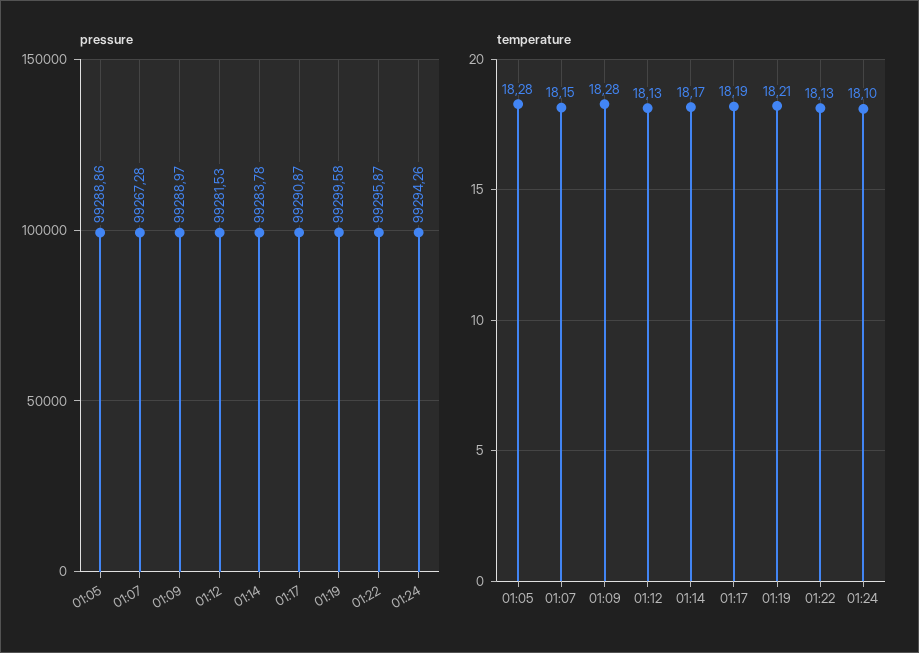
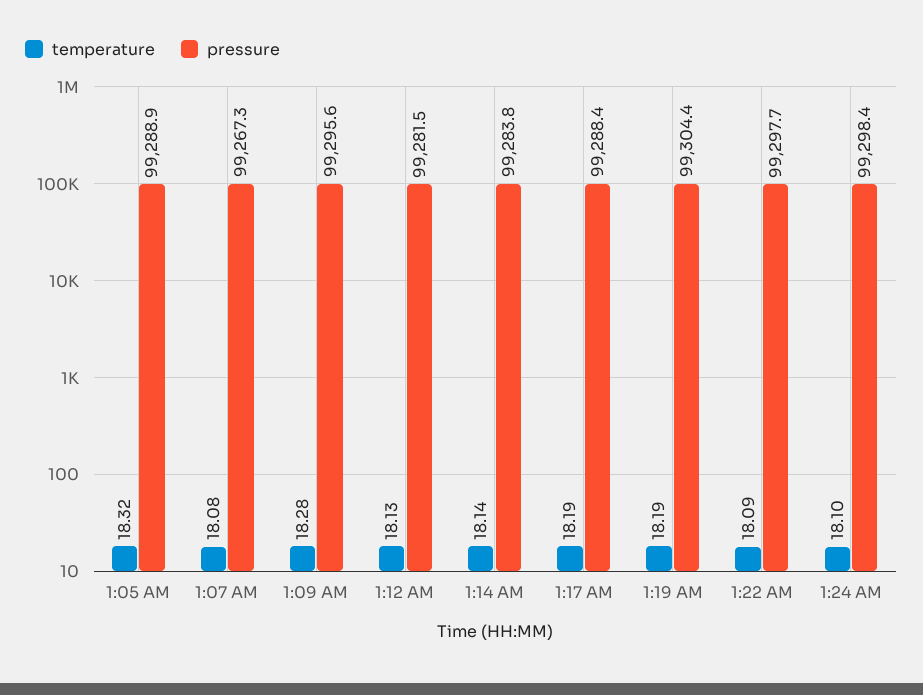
pressure, 01:09: 99288.97 -> 99295.6
pressure, 01:17: 99290.87 -> 99288.4
pressure, 01:19: 99299.58 -> 99304.4
pressure, 01:22: 99295.87 -> 99297.7
pressure, 01:24: 99294.26 -> 99298.4
temperature, 01:05: 18.28 -> 18.32
temperature, 01:07: 18.15 -> 18.08
temperature, 01:14: 18.17 -> 18.14
temperature, 01:19: 18.21 -> 18.19
temperature, 01:22: 18.13 -> 18.09

